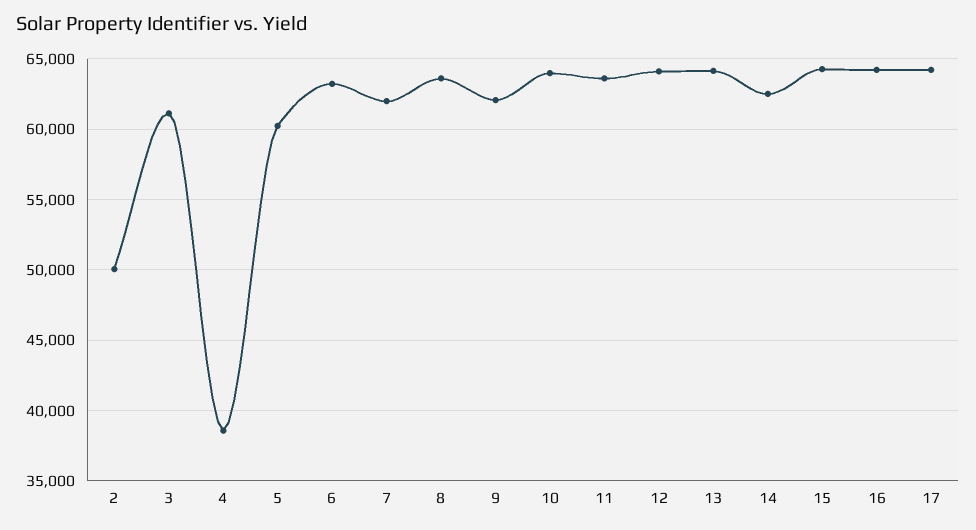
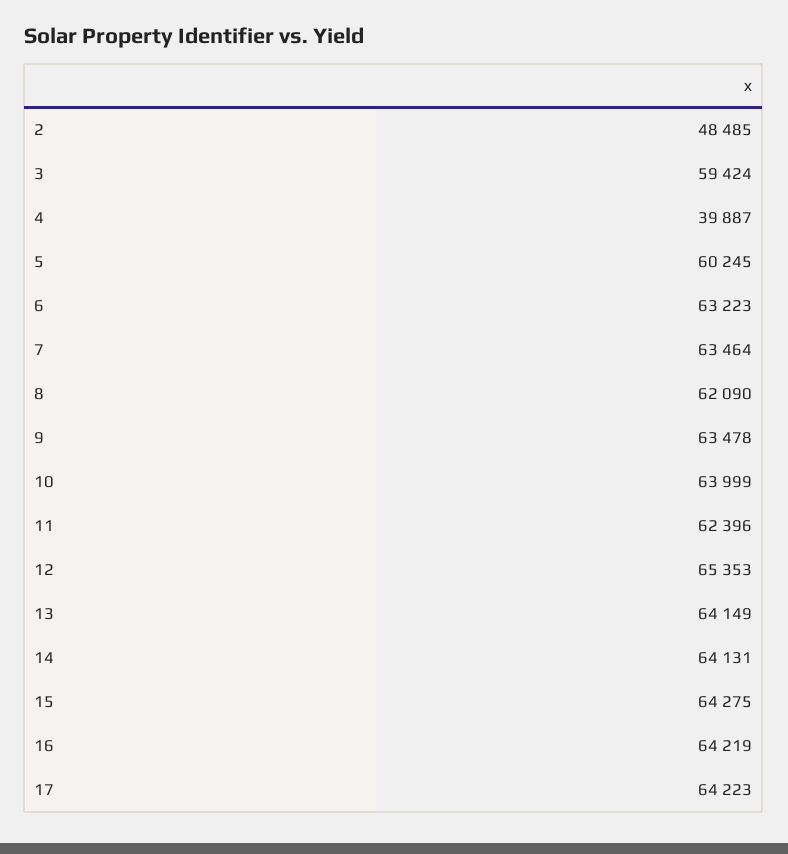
2: 50000 -> 48485
3: 61000 -> 59424
4: 38500 -> 39887
7: 62000 -> 63464
8: 63500 -> 62090
9: 62000 -> 63478
11: 63500 -> 62396
12: 64000 -> 65353
14: 62500 -> 64131

